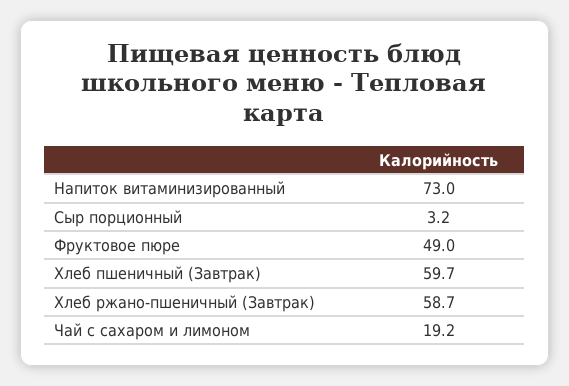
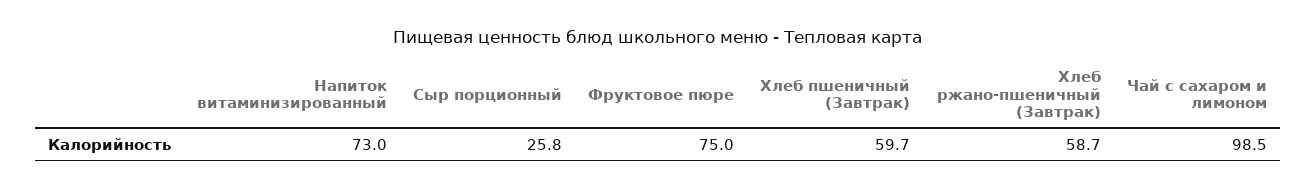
Сыр порционный: 3.2 -> 25.8
Фруктовое пюре: 49 -> 75
Чай с сахаром и лимоном: 19.2 -> 98.5

